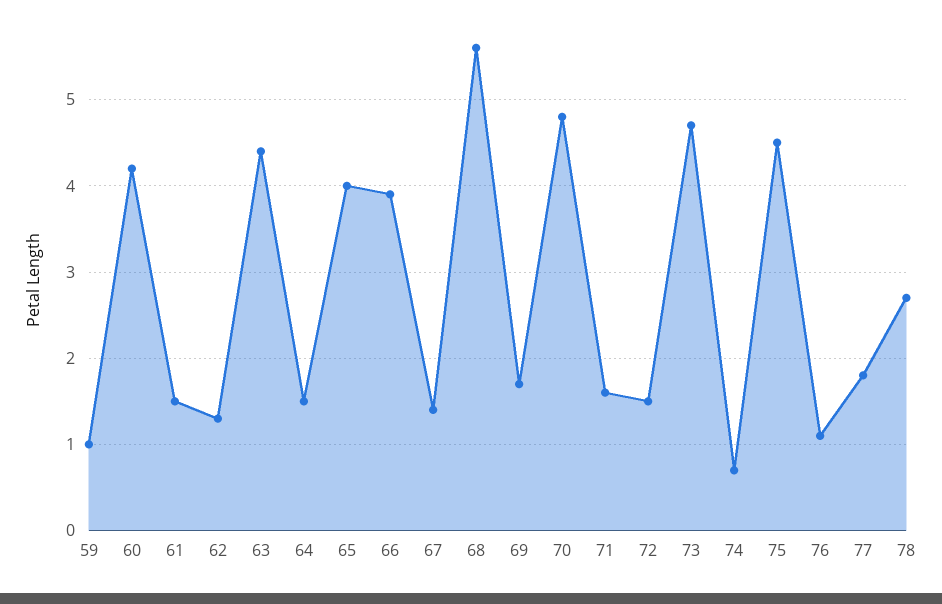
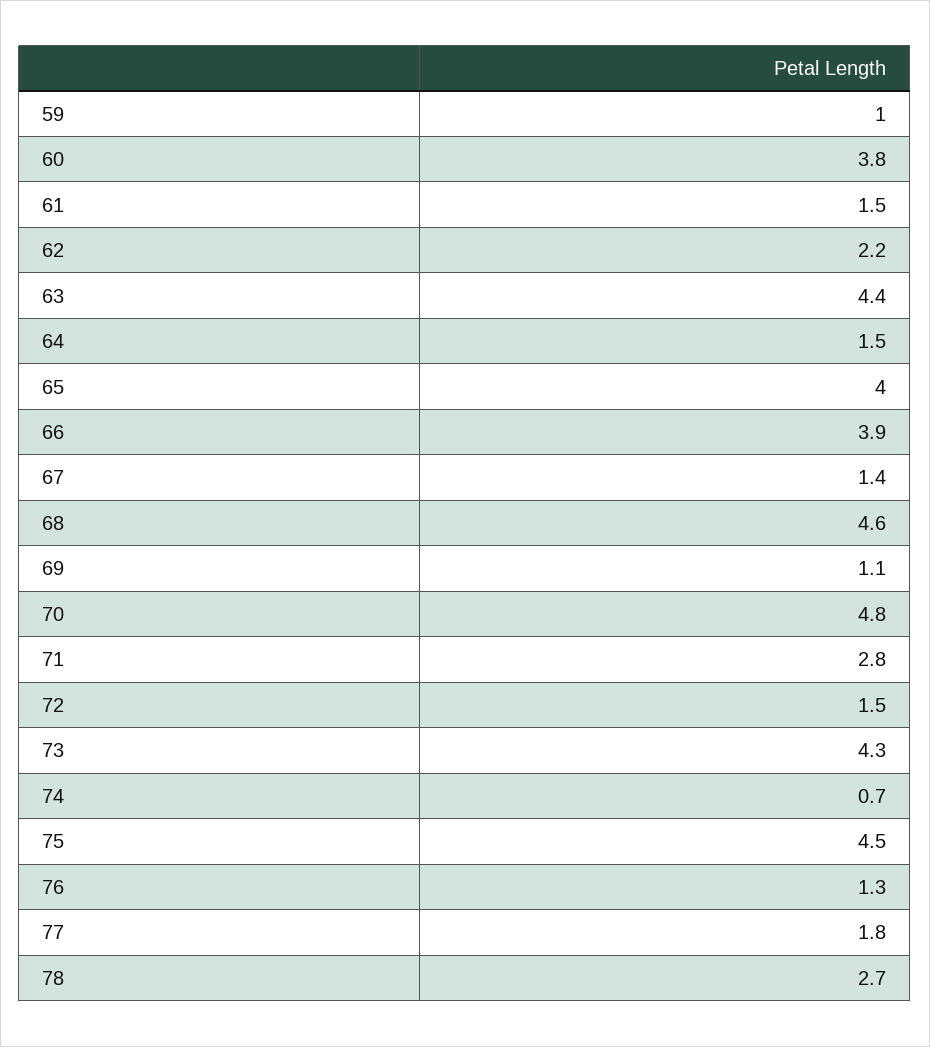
60: 4.2 -> 3.8
62: 1.3 -> 2.2
68: 5.6 -> 4.6
69: 1.7 -> 1.1
71: 1.6 -> 2.8
73: 4.7 -> 4.3
76: 1.1 -> 1.3

